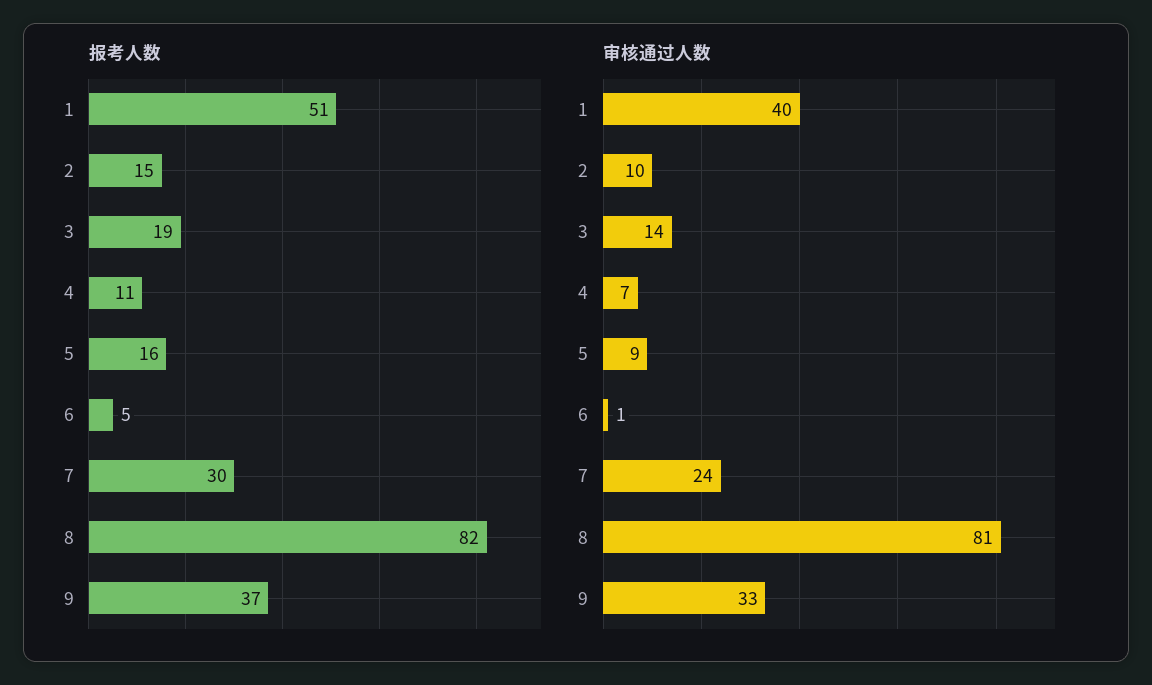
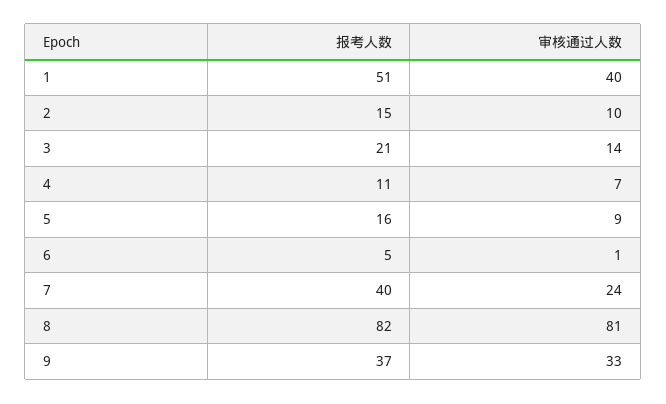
报考人数, 3: 19 -> 21
报考人数, 7: 30 -> 40

